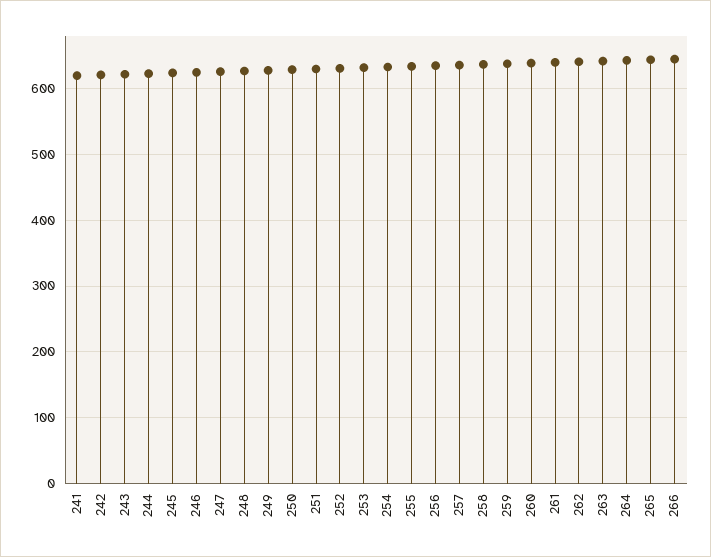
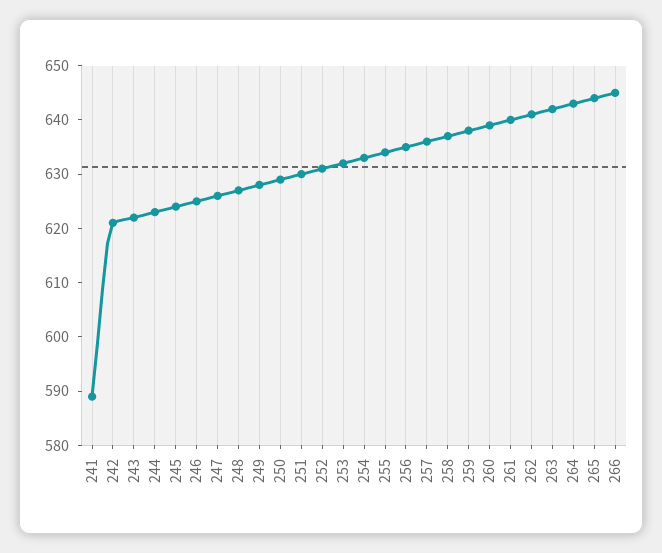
241: 620 -> 590

